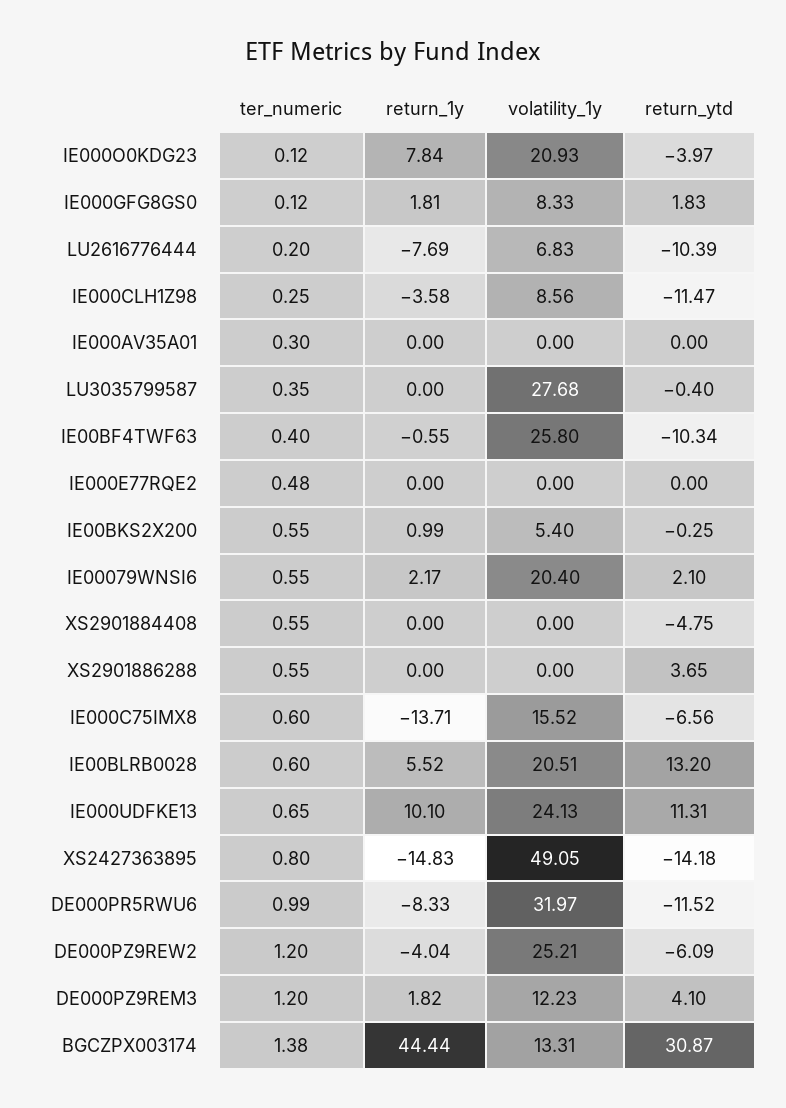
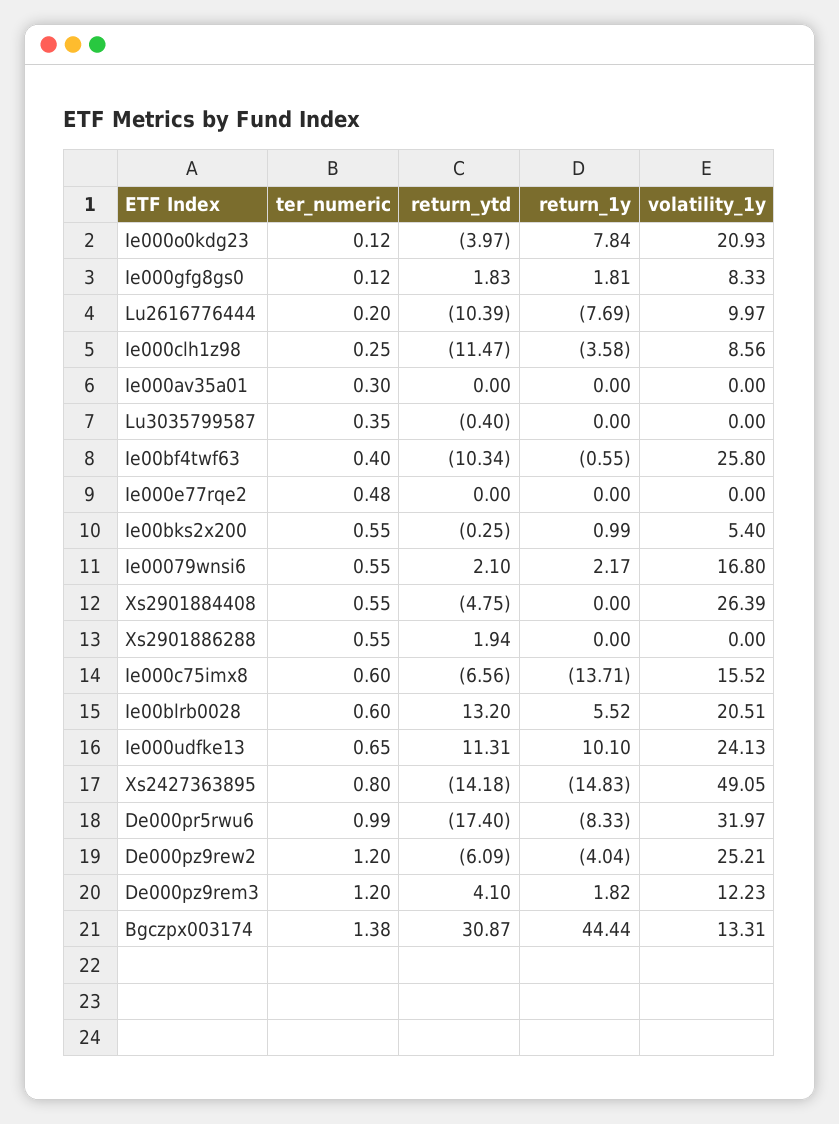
volatility_1y, LU2616776444: 6.83 -> 9.97
volatility_1y, LU3035799587: 27.68 -> 0
volatility_1y, IE00079WNSI6: 20.4 -> 16.8
volatility_1y, XS2901884408: 0 -> 26.39
return_ytd, XS2901886288: 3.65 -> 1.94
return_ytd, DE000PR5RWU6: -11.52 -> -17.4

